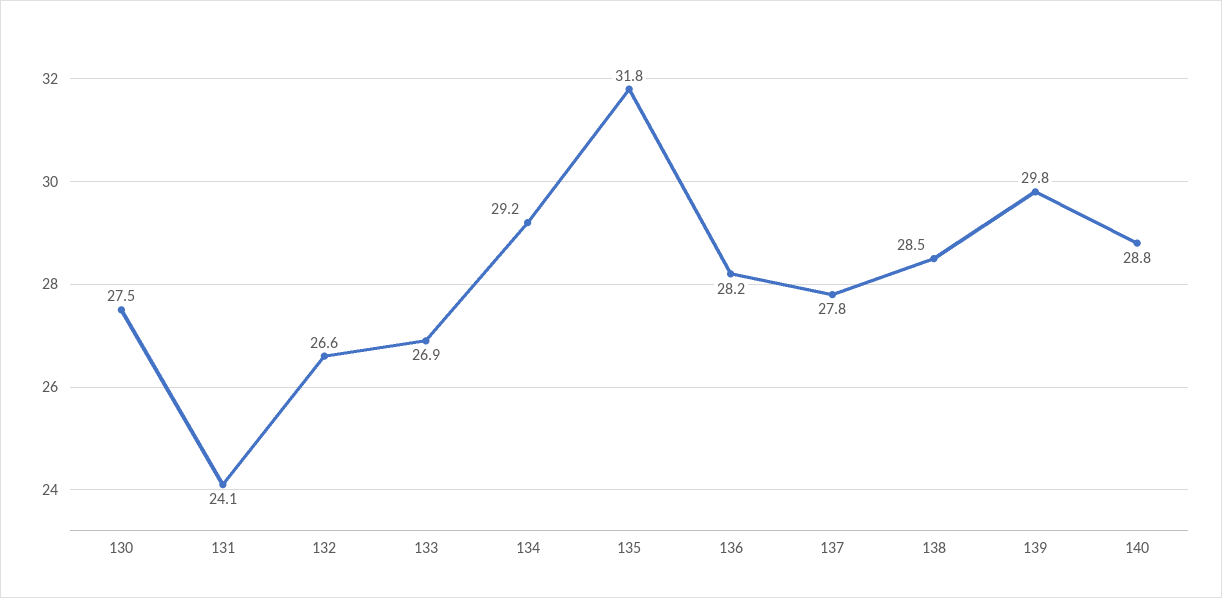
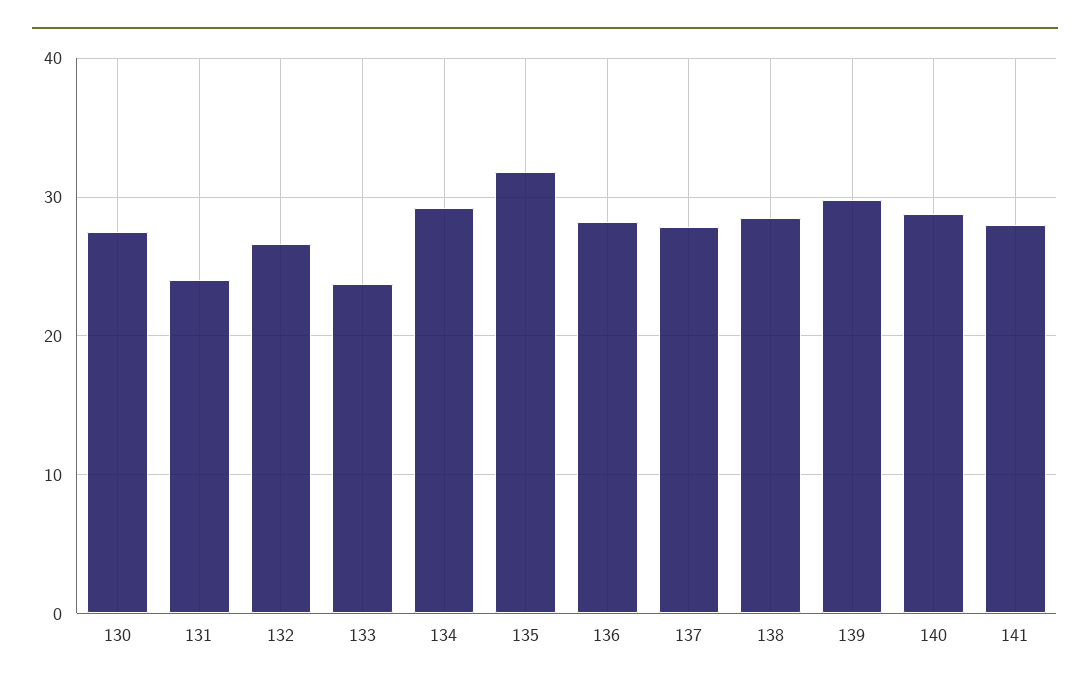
133: 26.9 -> 24
141: none -> 28

